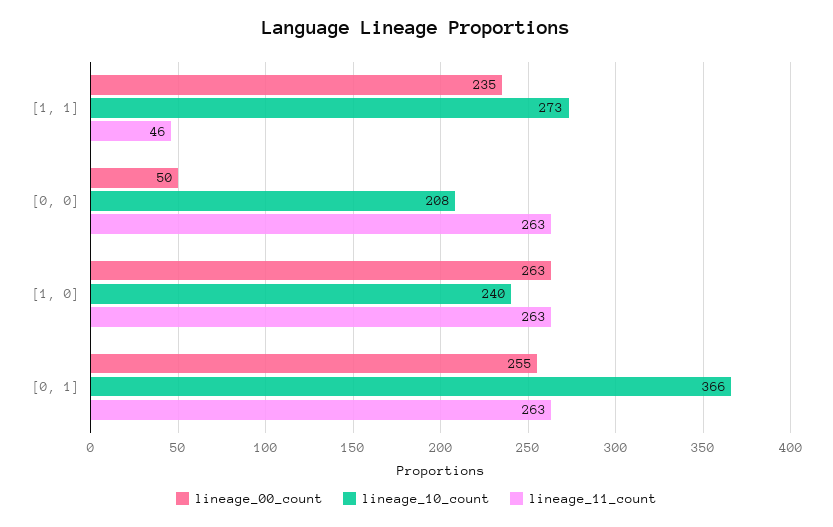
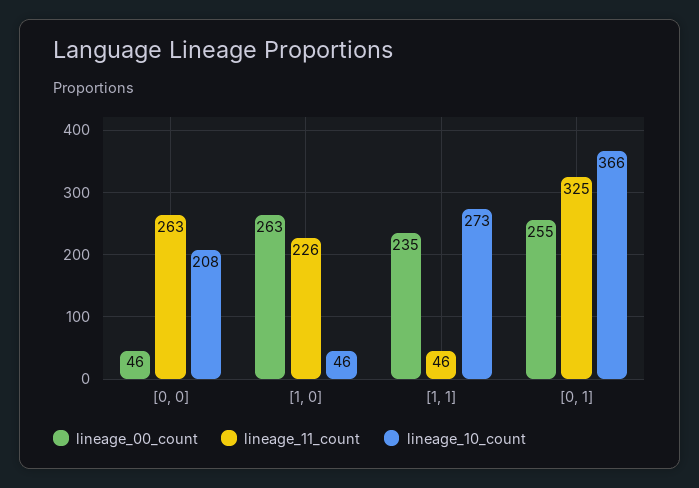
lineage_00_count, [0, 0]: 50 -> 46
lineage_10_count, [1, 0]: 240 -> 46
lineage_11_count, [1, 0]: 263 -> 226
lineage_11_count, [0, 1]: 263 -> 325

